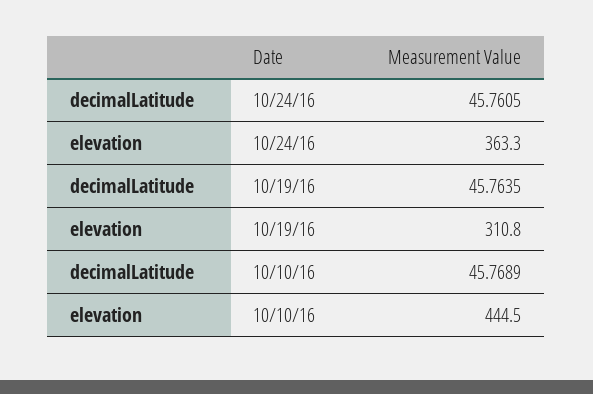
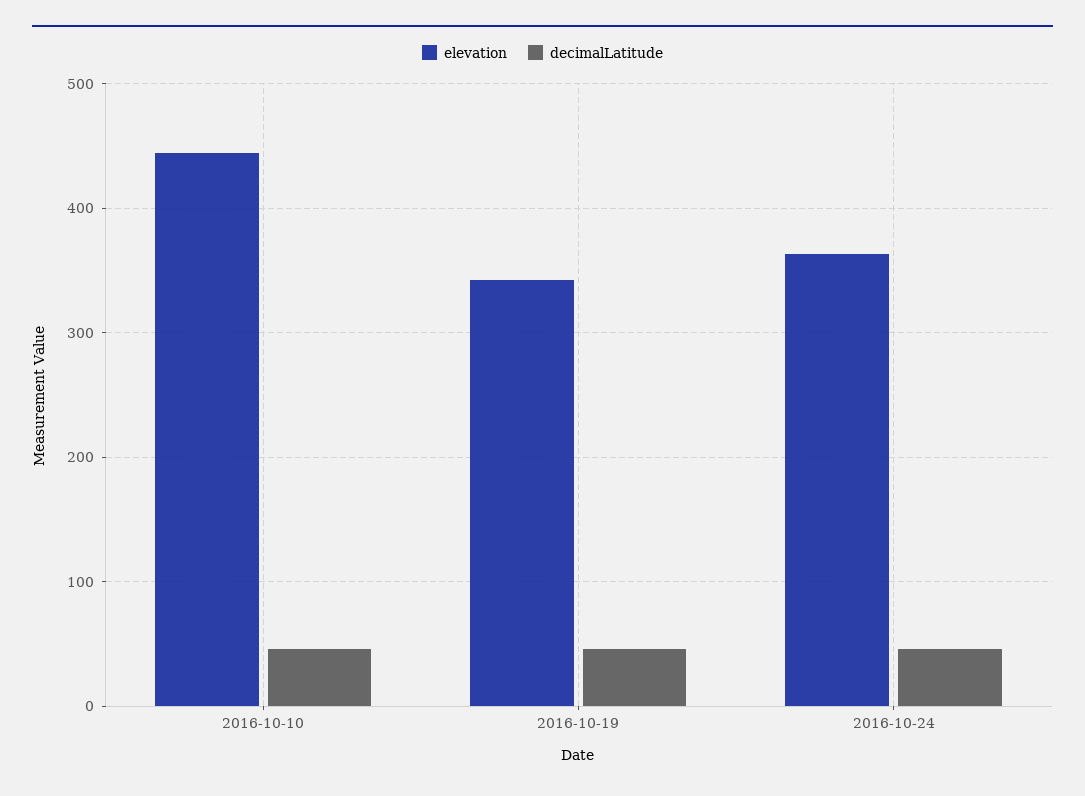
elevation, 10/19/16: 310.8 -> 340

